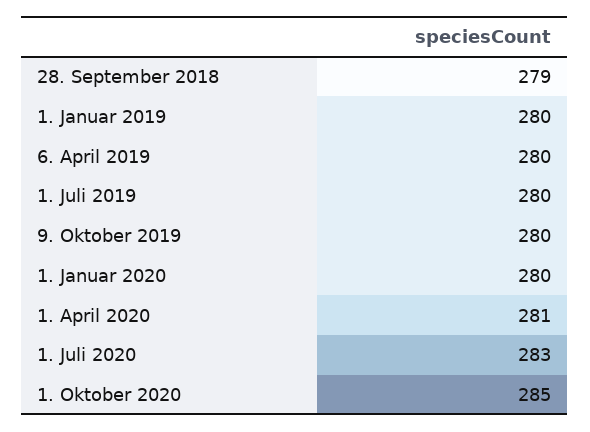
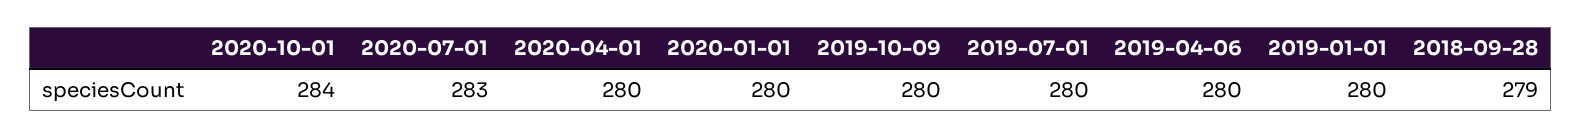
1. April 2020: 281 -> 280
1. Oktober 2020: 285 -> 284

